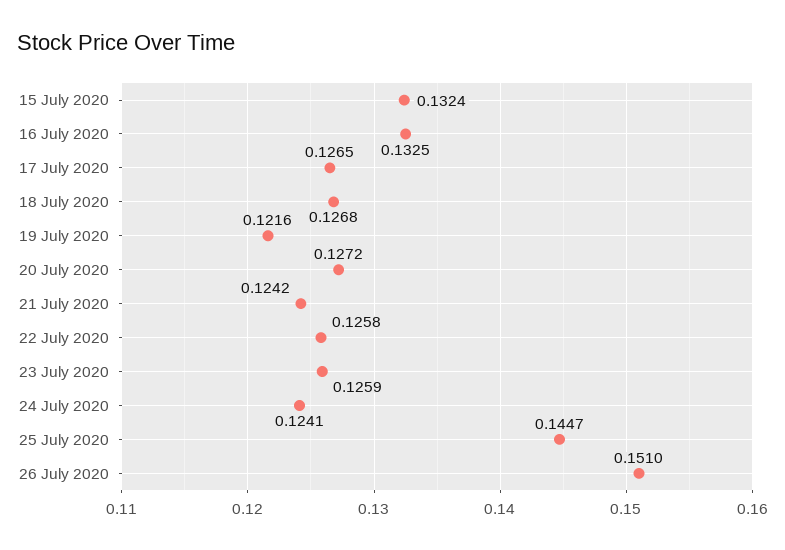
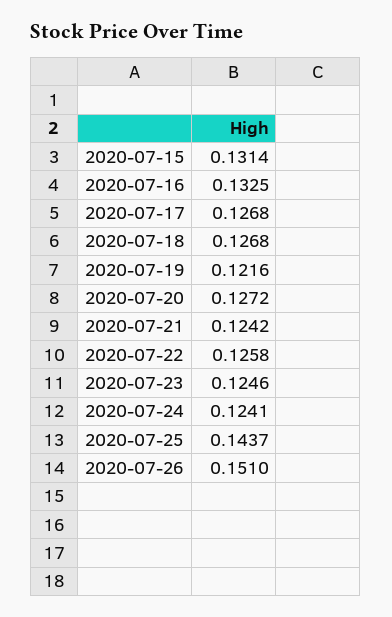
15 July 2020: 0.1324 -> 0.1314
17 July 2020: 0.1265 -> 0.1268
23 July 2020: 0.1259 -> 0.1246
25 July 2020: 0.1447 -> 0.1437

